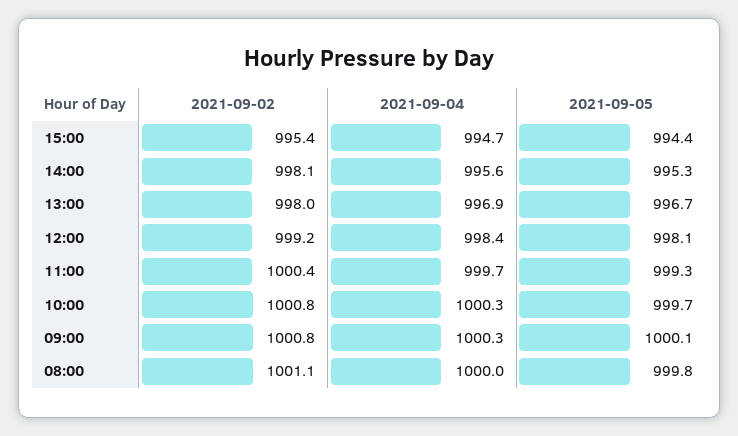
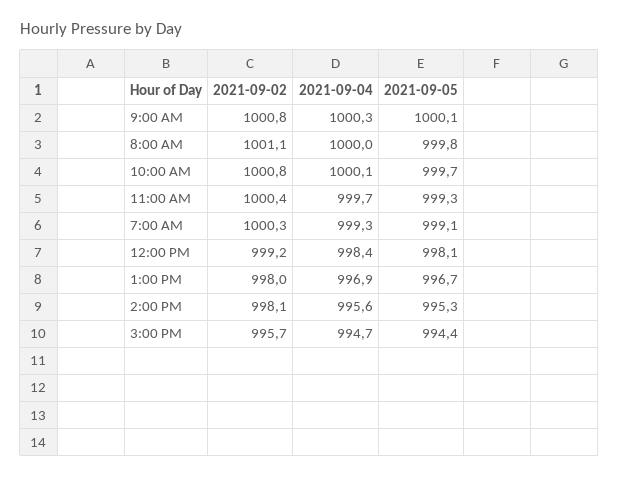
2021-09-02, 15:00: 995.4 -> 995.7
2021-09-04, 10:00: 1000.3 -> 1000.1
2021-09-02, 7:00 AM: none -> 1000.3
2021-09-04, 7:00 AM: none -> 999.3
2021-09-05, 7:00 AM: none -> 999.1

